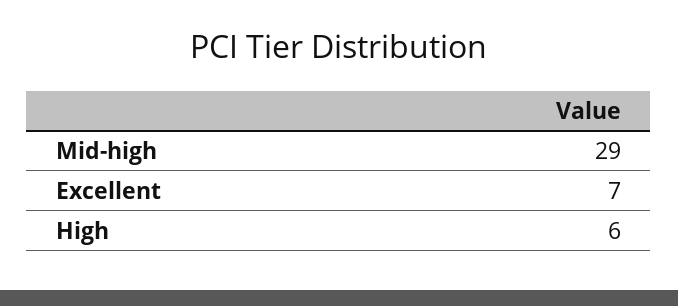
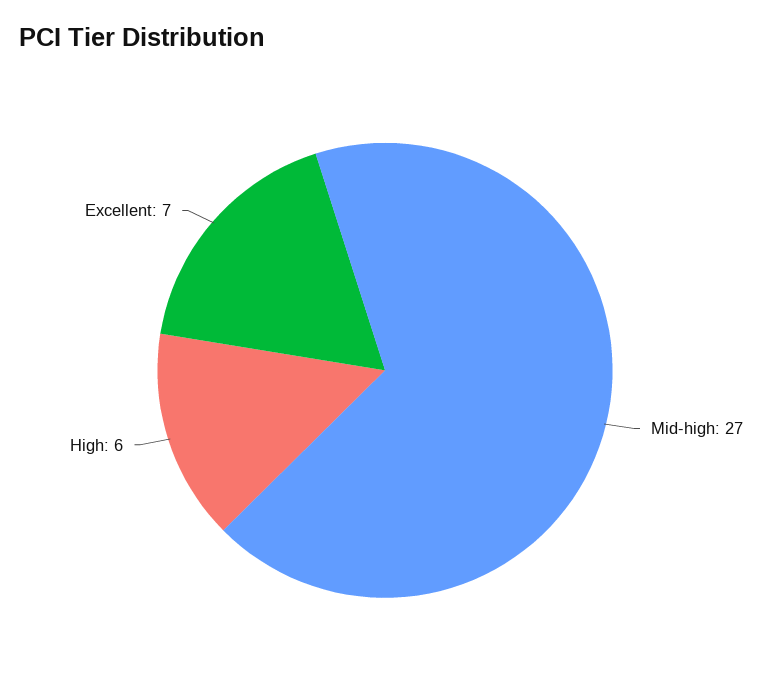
Mid-high: 29 -> 27

